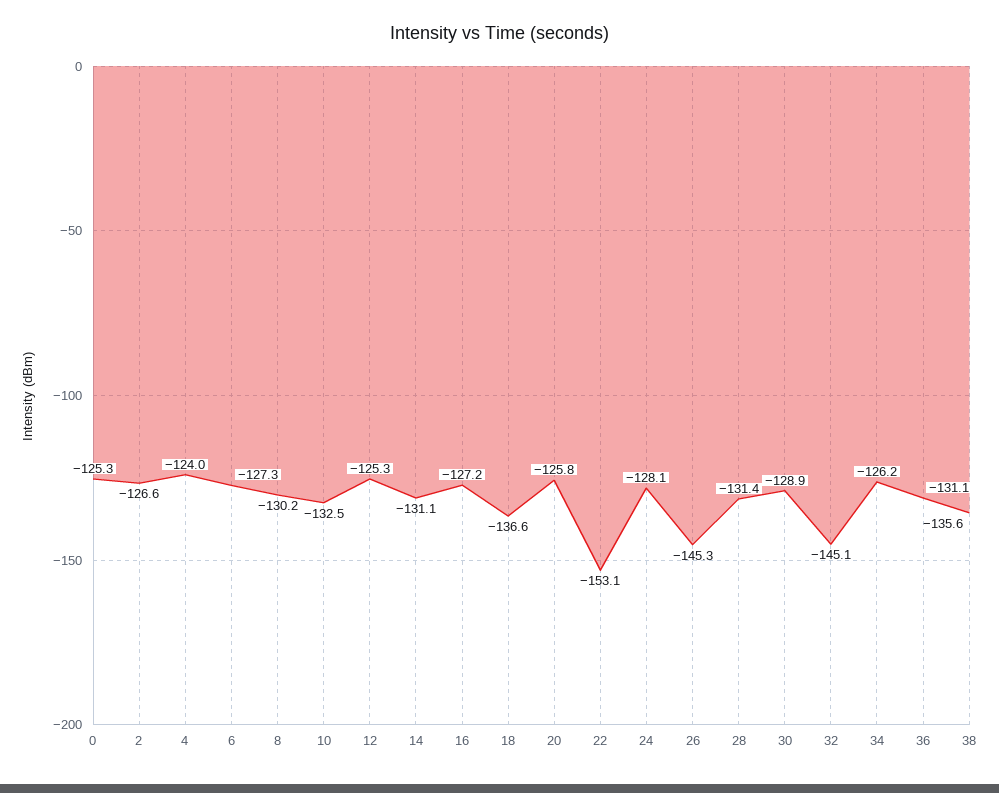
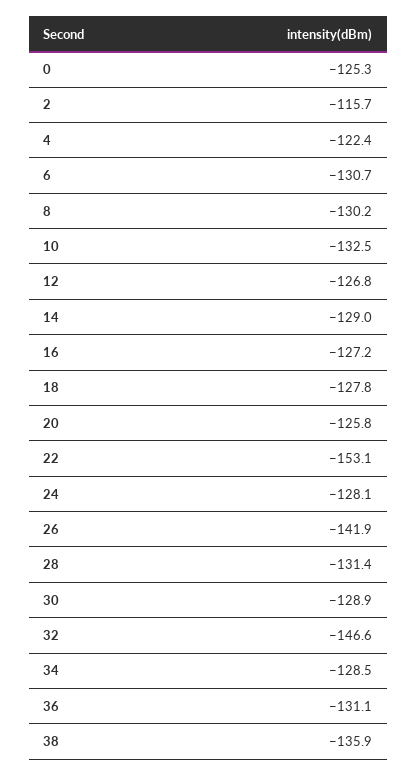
2: -126.6 -> -115.7
4: -124 -> -122.4
6: -127.3 -> -130.7
12: -125.3 -> -126.8
14: -131.1 -> -129
18: -136.6 -> -127.8
26: -145.3 -> -141.9
32: -145.1 -> -146.6
34: -126.2 -> -128.5
38: -135.6 -> -135.9

